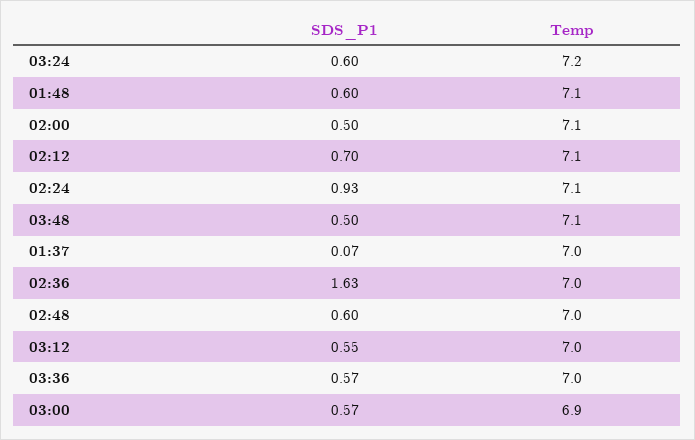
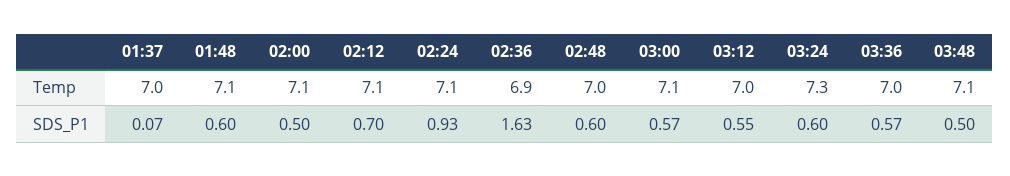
Temp, 03:24: 7.2 -> 7.3
Temp, 02:36: 7 -> 6.9
Temp, 03:00: 6.9 -> 7.1

